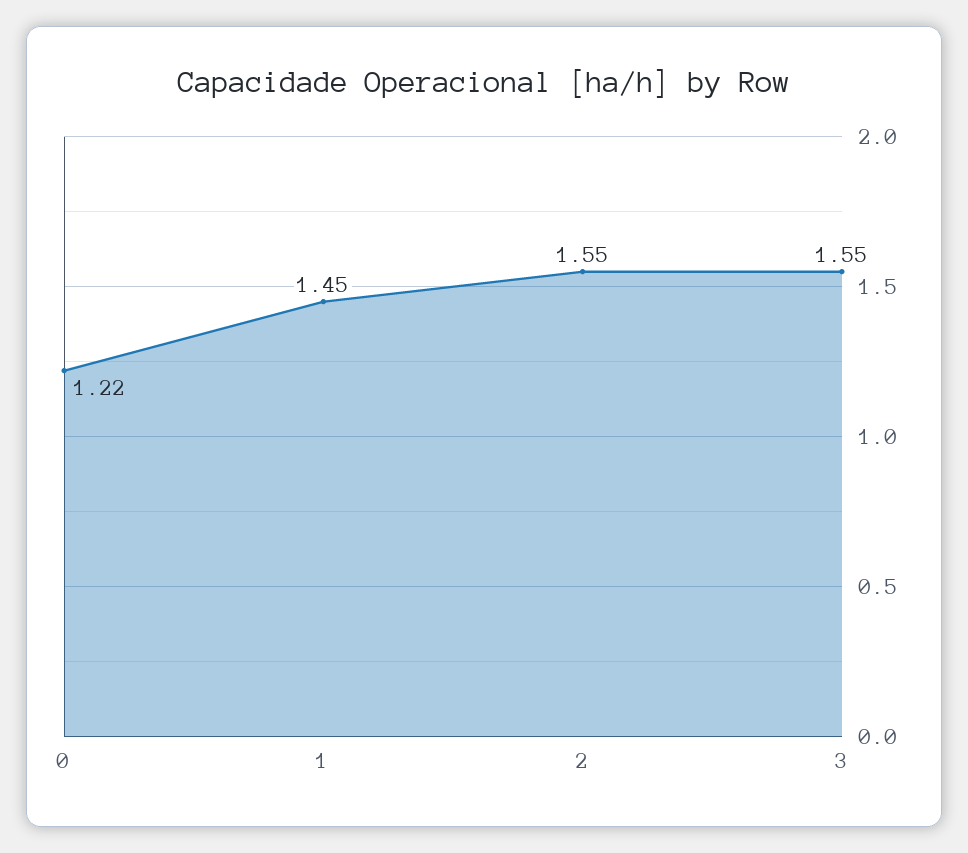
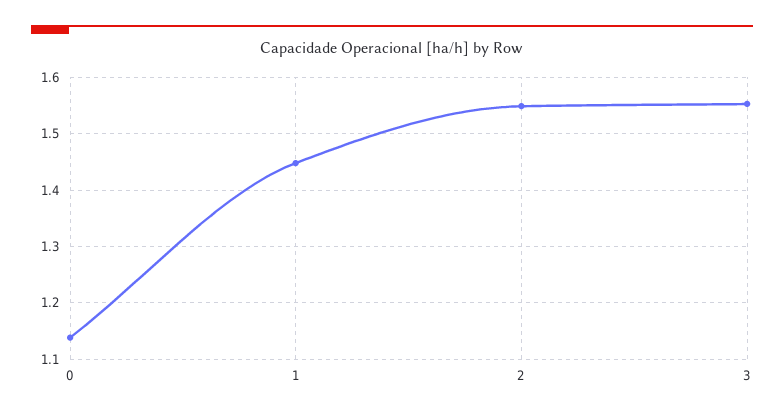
0: 1.22 -> 1.14

